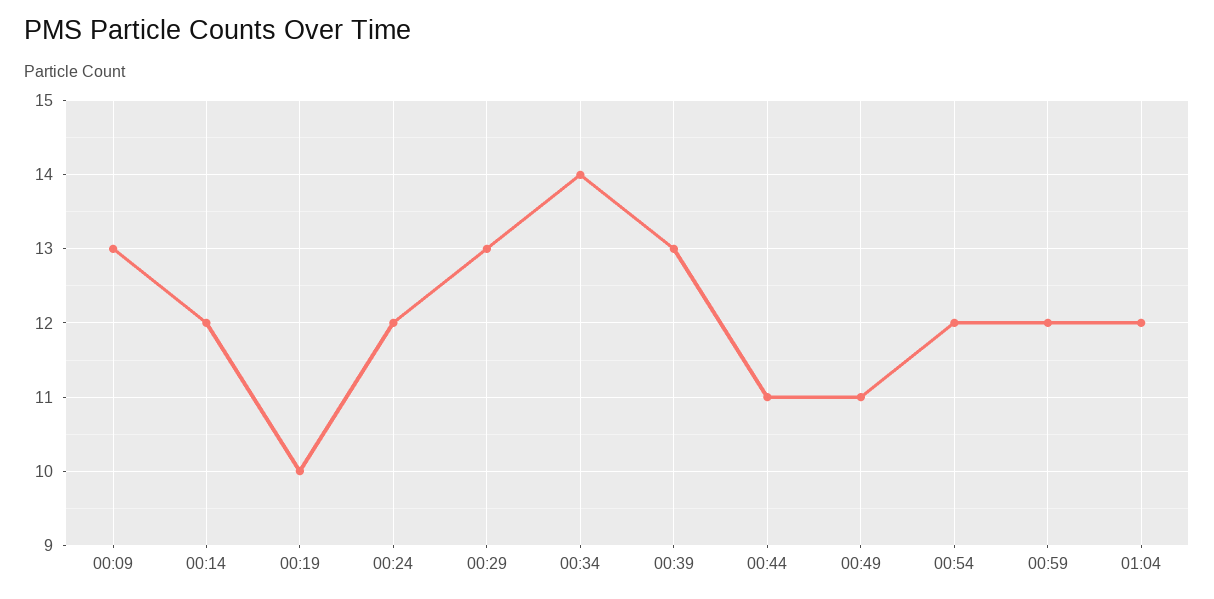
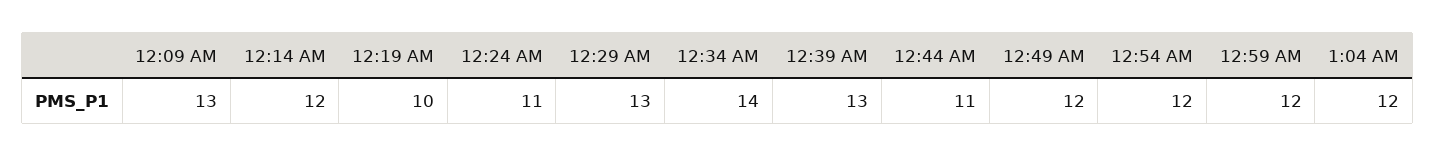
00:24: 12 -> 11
00:49: 11 -> 12

